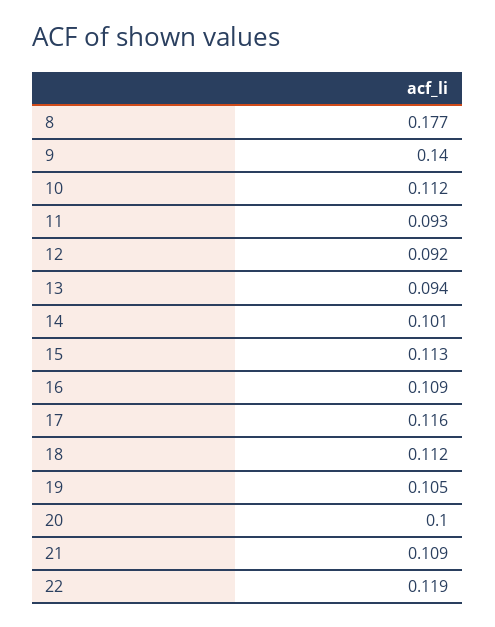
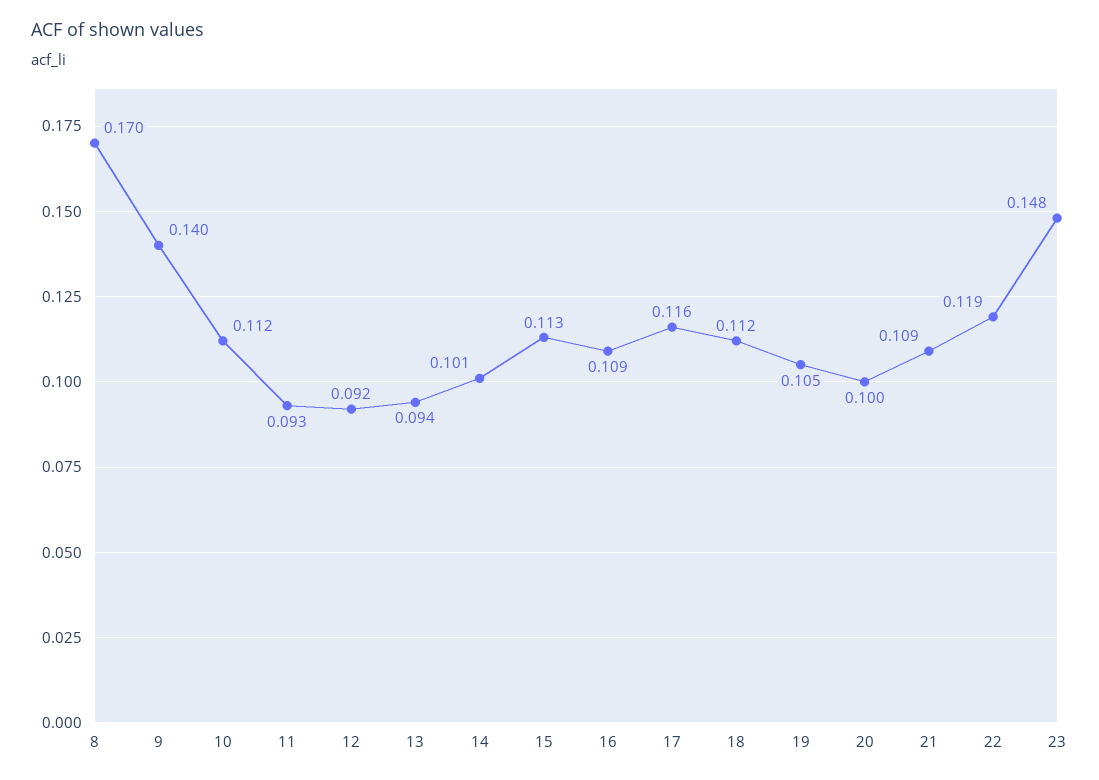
8: 0.177 -> 0.17
23: none -> 0.148

